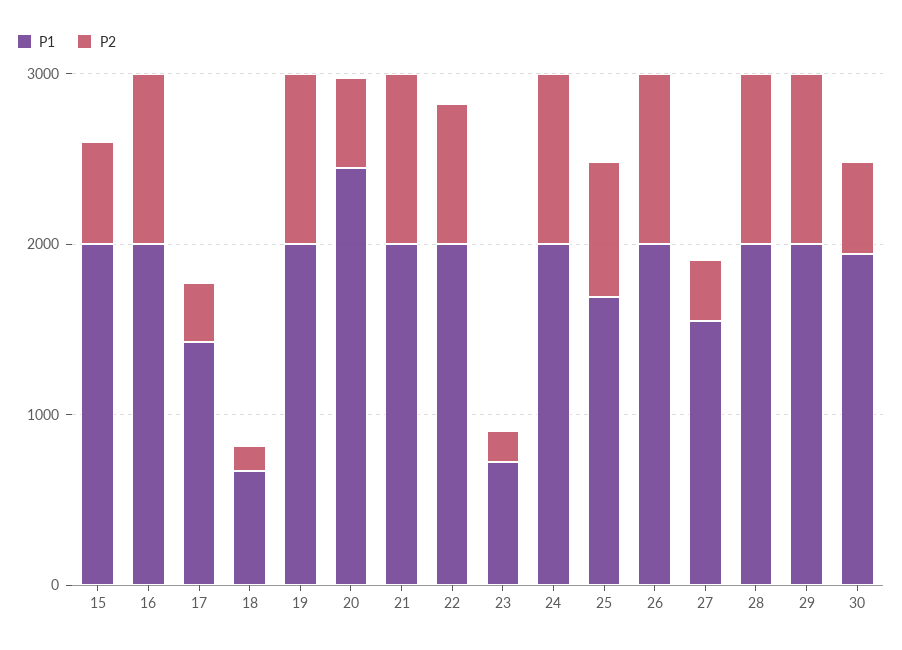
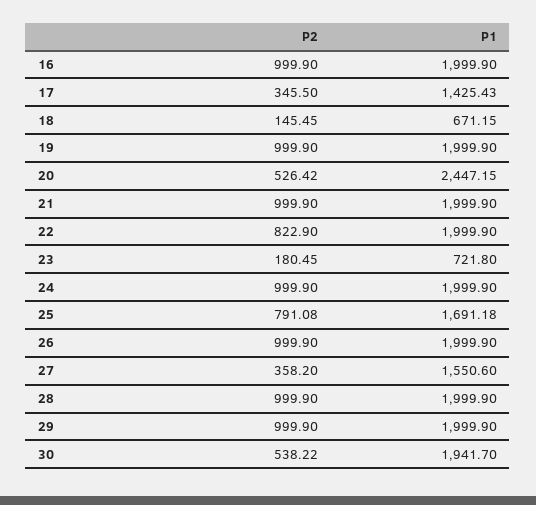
P1, 15: 2000 -> none
P2, 15: 600 -> none

